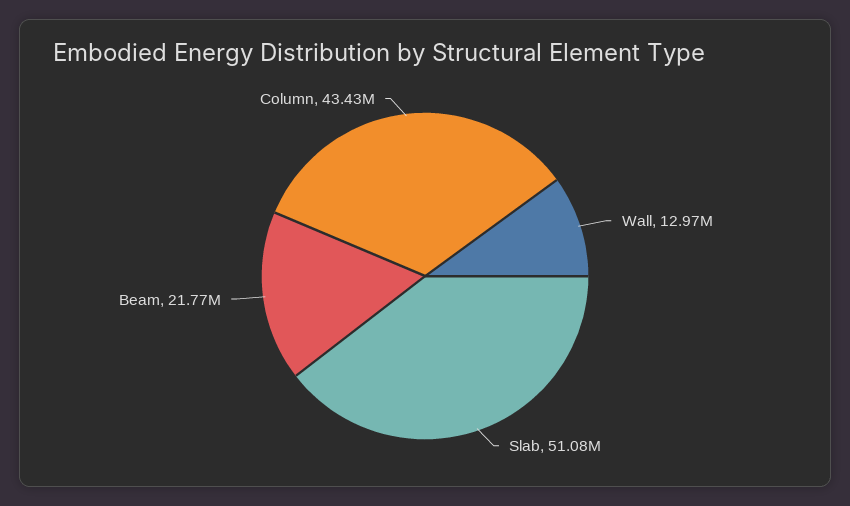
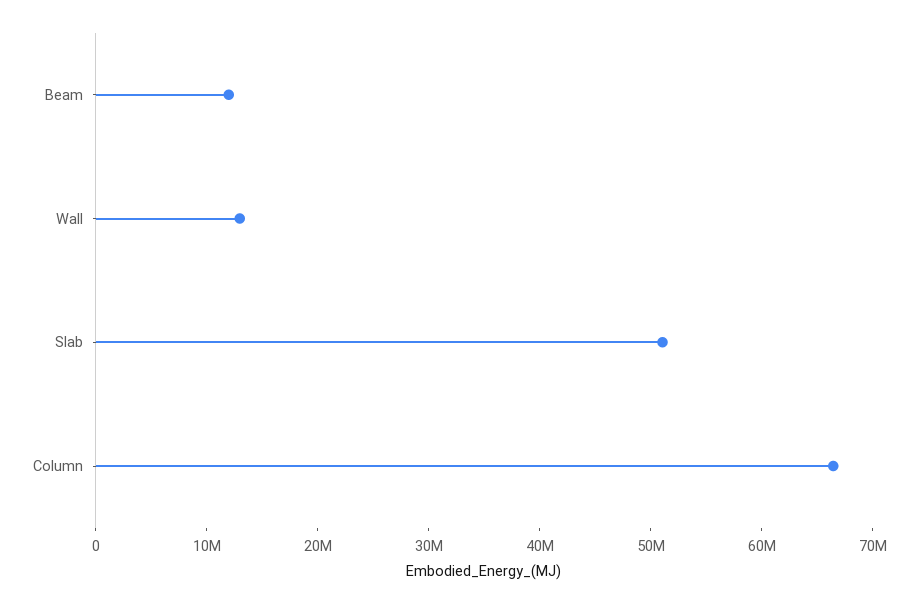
Beam: 21770000 -> 12000000
Column: 43430000 -> 66000000

